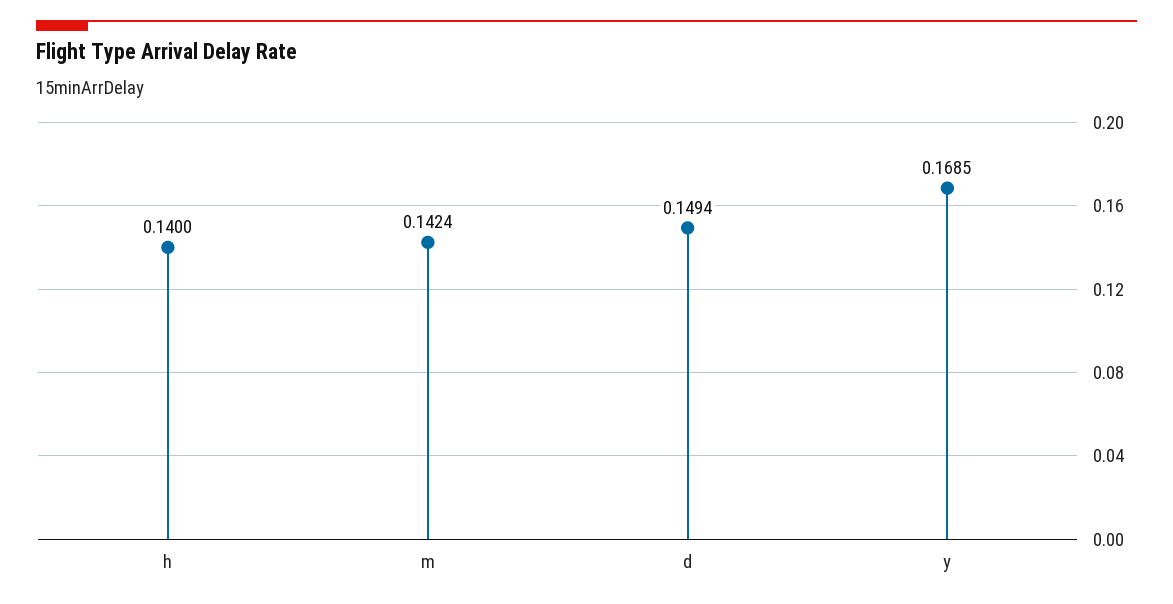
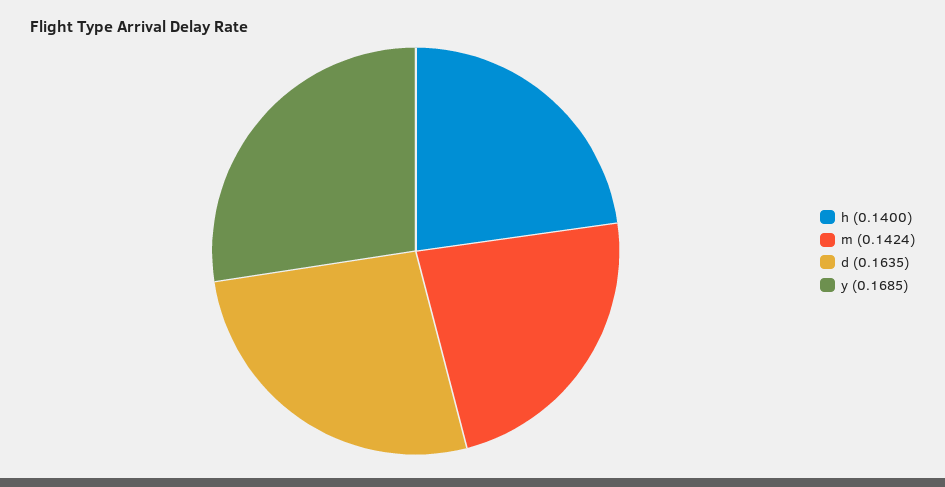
d: 0.1494 -> 0.1635

